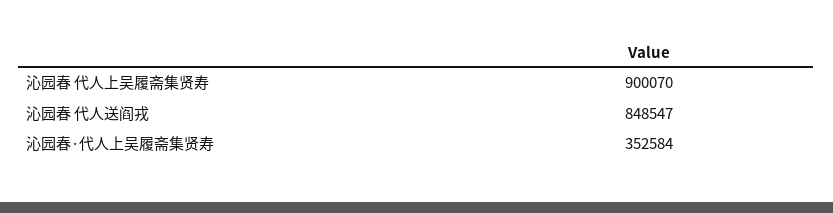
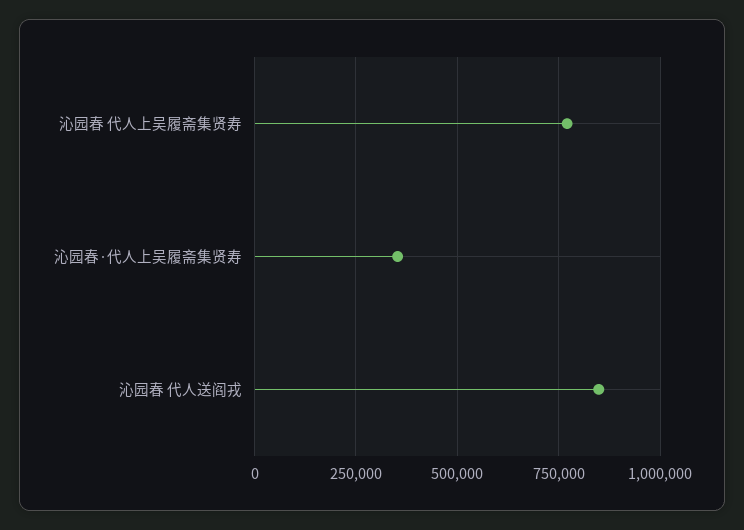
沁园春 代人上吴履斋集贤寿: 900070 -> 775000

